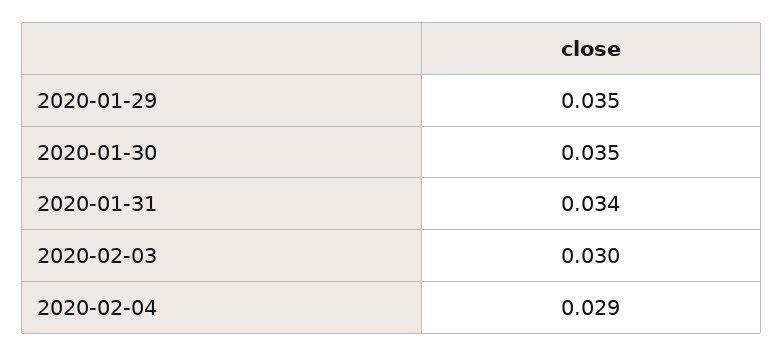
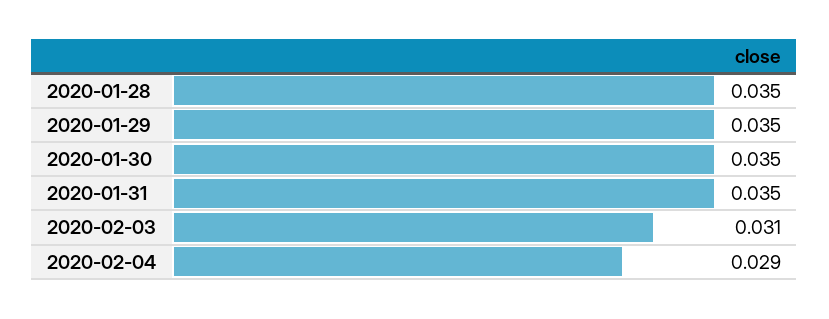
2020-01-31: 0.034 -> 0.035
2020-02-03: 0.03 -> 0.031
2020-01-28: none -> 0.035

